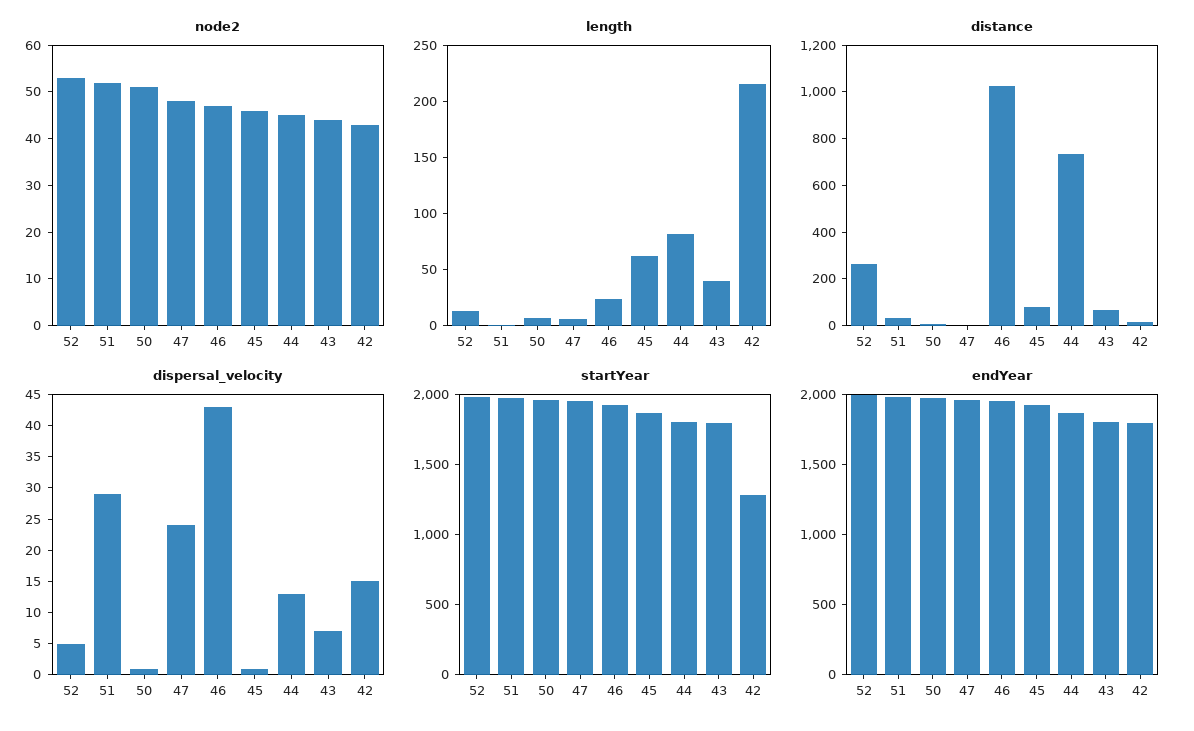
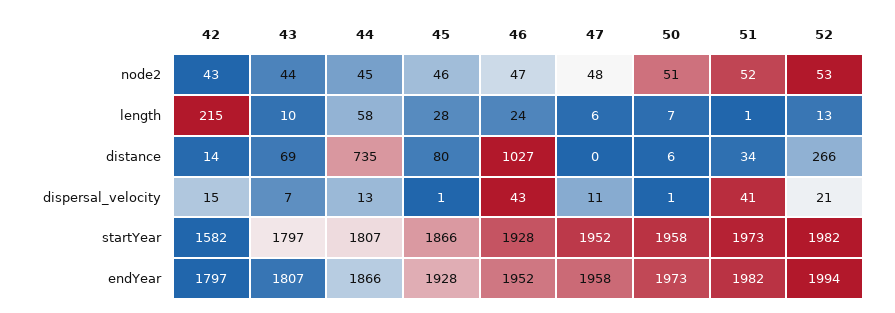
length, 45: 60 -> 28
length, 44: 80 -> 58
length, 43: 40 -> 10
dispersal_velocity, 52: 5 -> 21
dispersal_velocity, 51: 30 -> 41
dispersal_velocity, 47: 25 -> 11
startYear, 42: 1300 -> 1582

